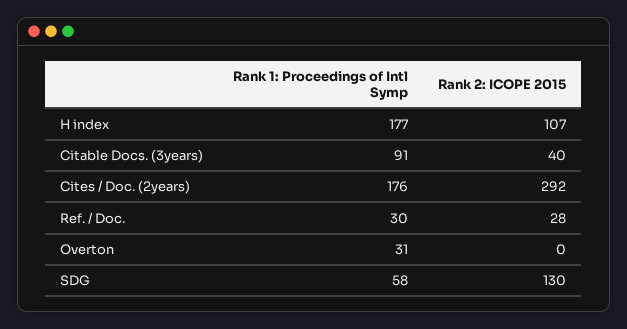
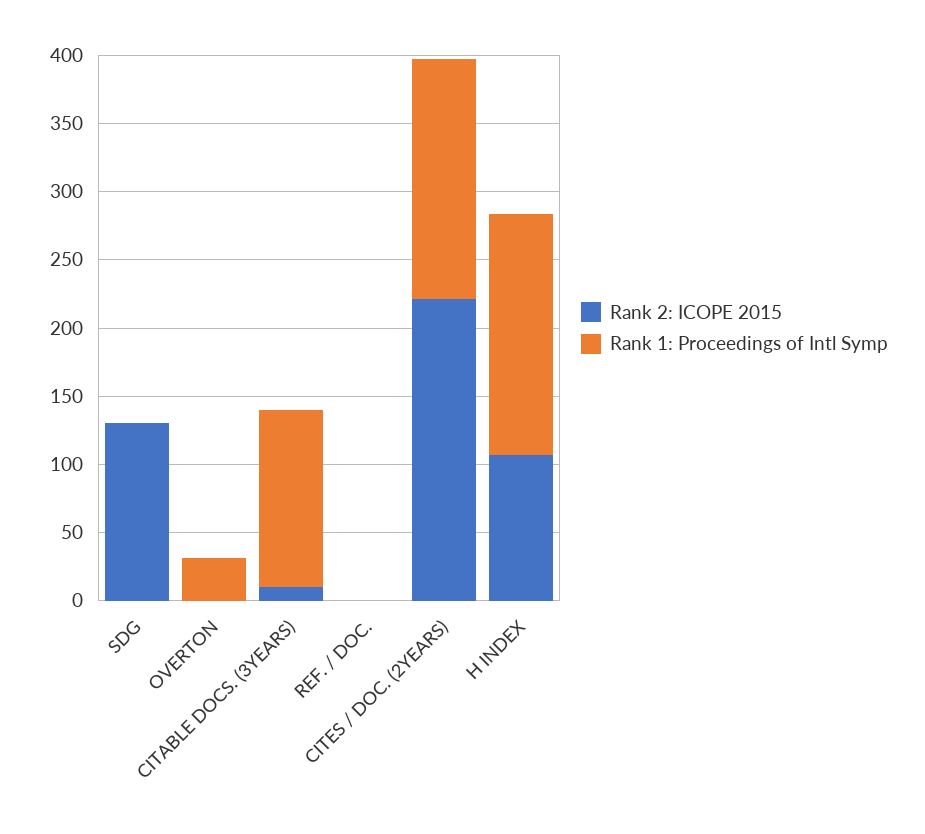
Rank 1: Proceedings of Intl Symp, Citable Docs. (3years): 91 -> 130
Rank 2: ICOPE 2015, Citable Docs. (3years): 40 -> 10
Rank 2: ICOPE 2015, Cites / Doc. (2years): 292 -> 220
Rank 1: Proceedings of Intl Symp, Ref. / Doc.: 30 -> 0
Rank 2: ICOPE 2015, Ref. / Doc.: 28 -> 0
Rank 1: Proceedings of Intl Symp, SDG: 58 -> 0

